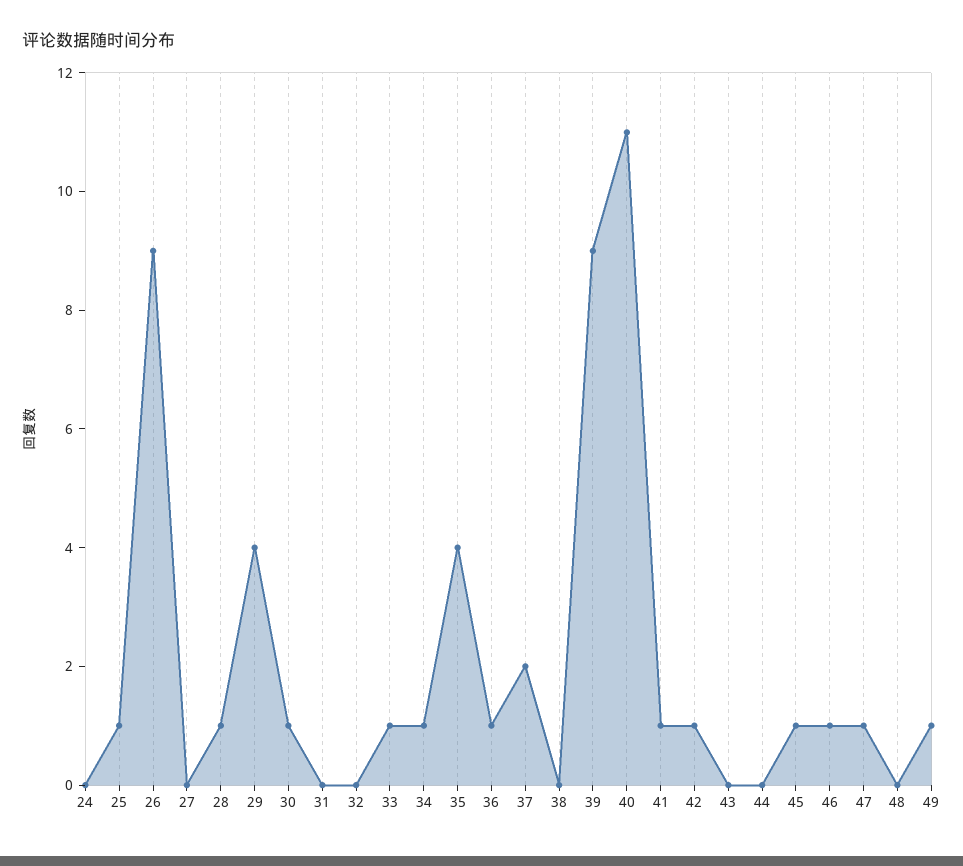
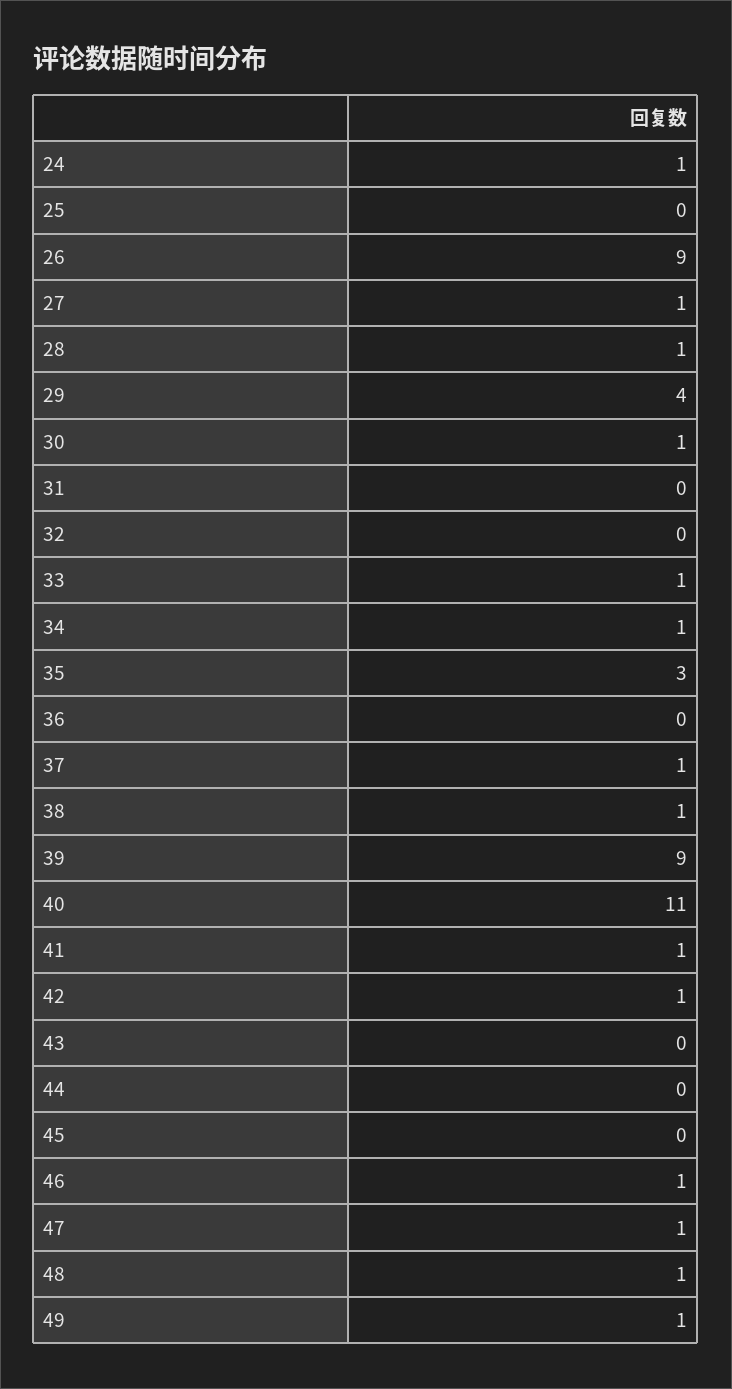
24: 0 -> 1
25: 1 -> 0
27: 0 -> 1
35: 4 -> 3
36: 1 -> 0
37: 2 -> 1
38: 0 -> 1
45: 1 -> 0
48: 0 -> 1

